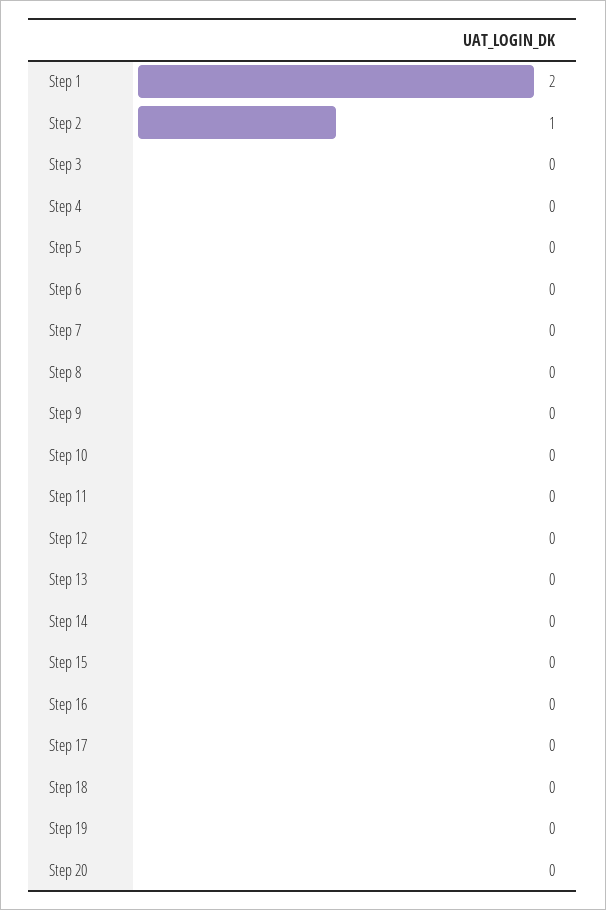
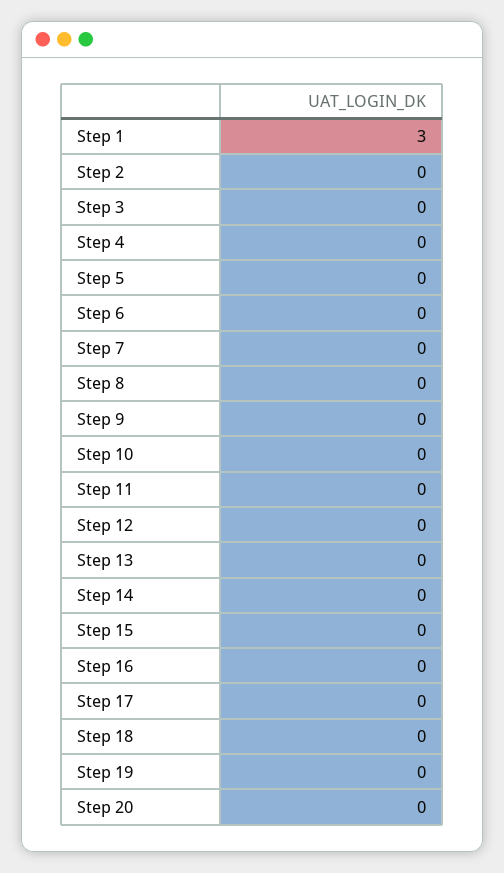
Step 1: 2 -> 3
Step 2: 1 -> 0

